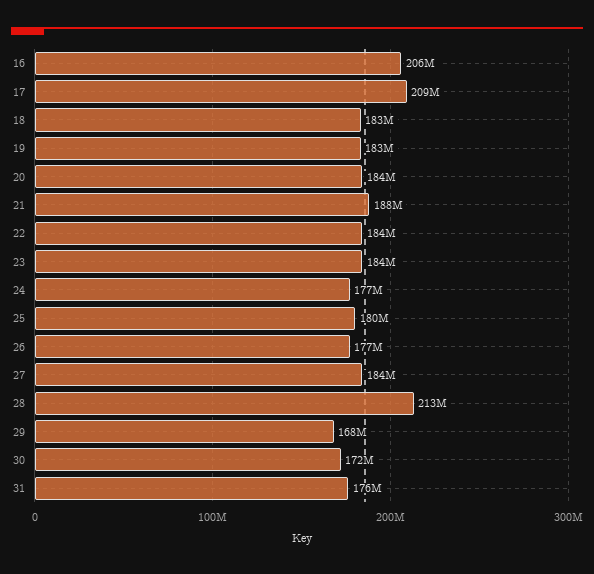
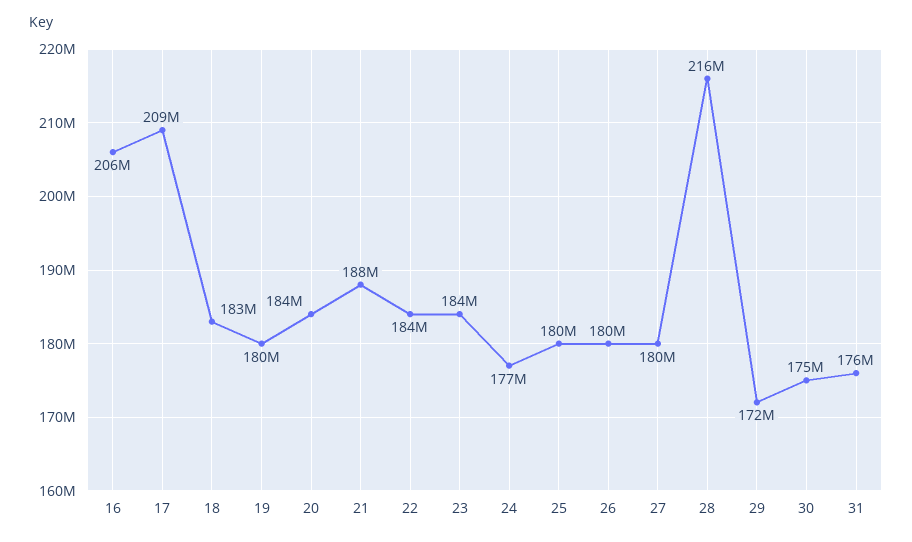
19: 183000000 -> 180000000
26: 177000000 -> 180000000
27: 184000000 -> 180000000
28: 213000000 -> 216000000
29: 168000000 -> 172000000
30: 172000000 -> 175000000

